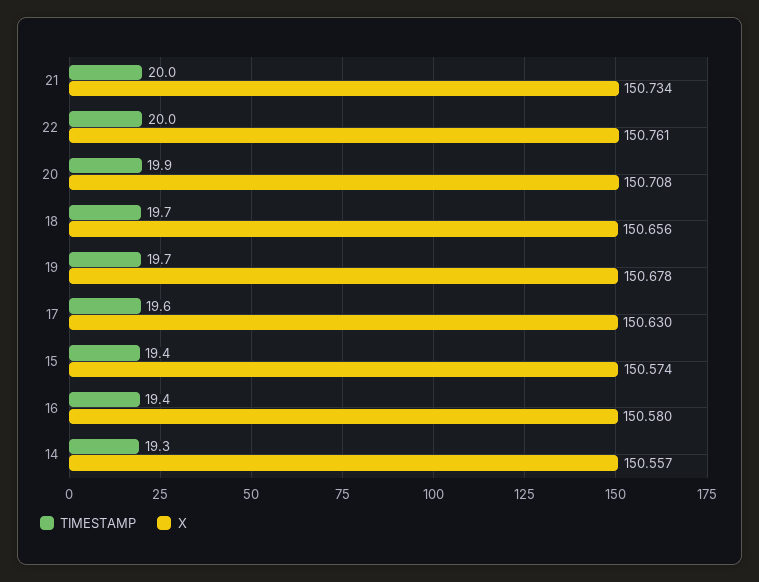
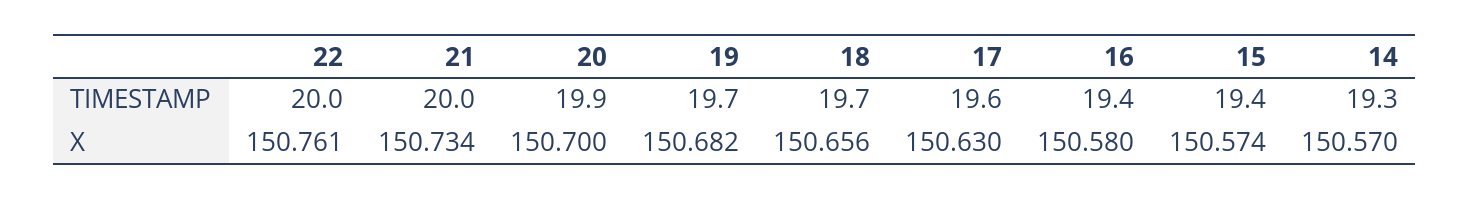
X, 20: 150.708 -> 150.7
X, 19: 150.678 -> 150.682
X, 14: 150.557 -> 150.57

